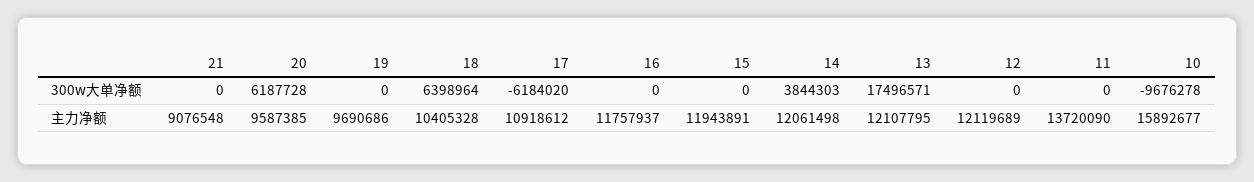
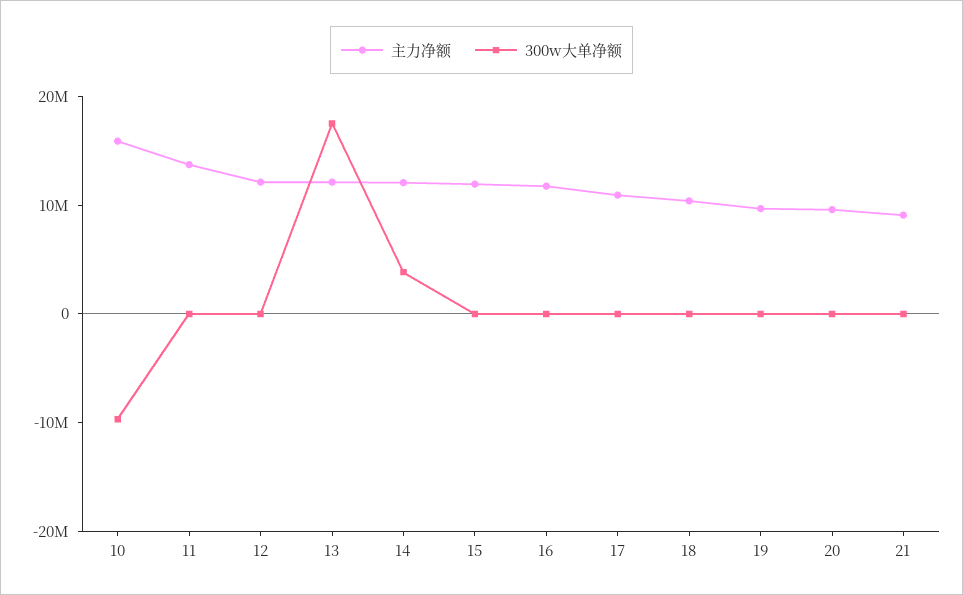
300w大单净额, 20: 6187728 -> 0
300w大单净额, 18: 6398964 -> 0
300w大单净额, 17: -6184020 -> 0

